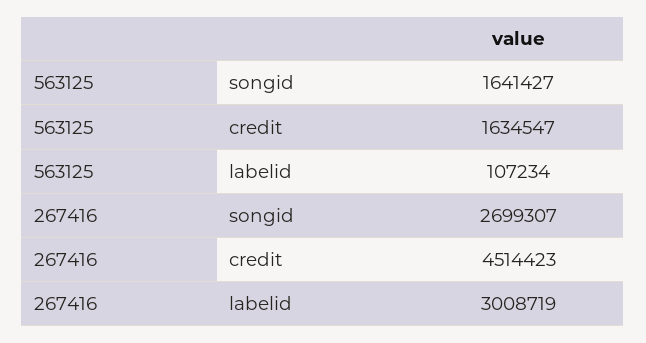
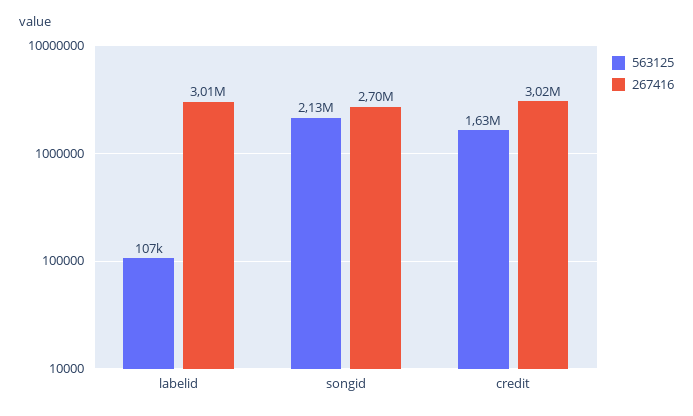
563125, songid: 1641427 -> 2130000
267416, credit: 4514423 -> 3020000

